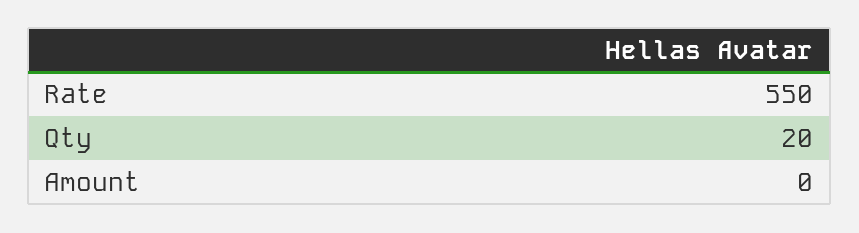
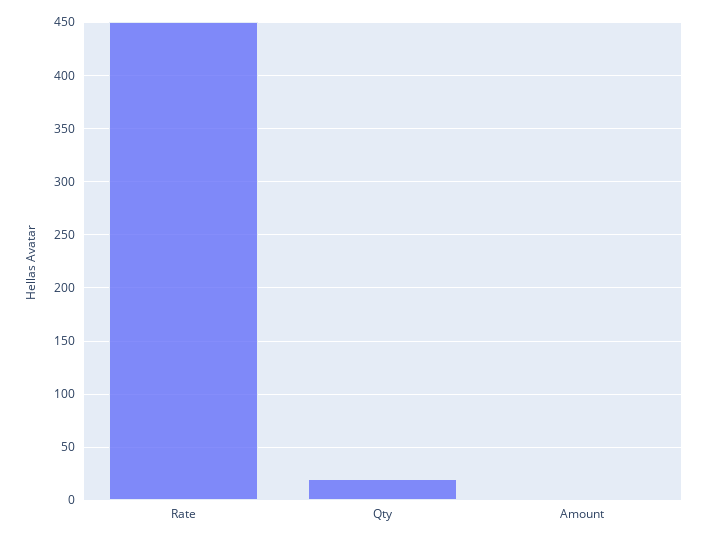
Rate: 550 -> 450

